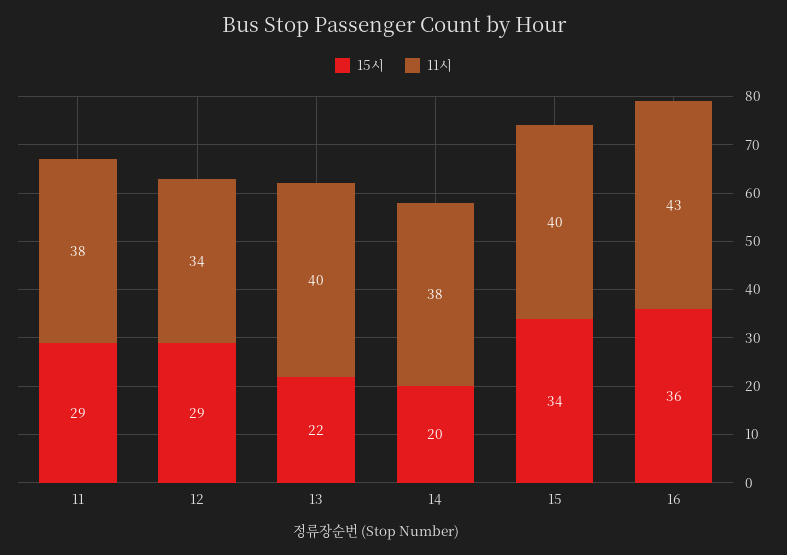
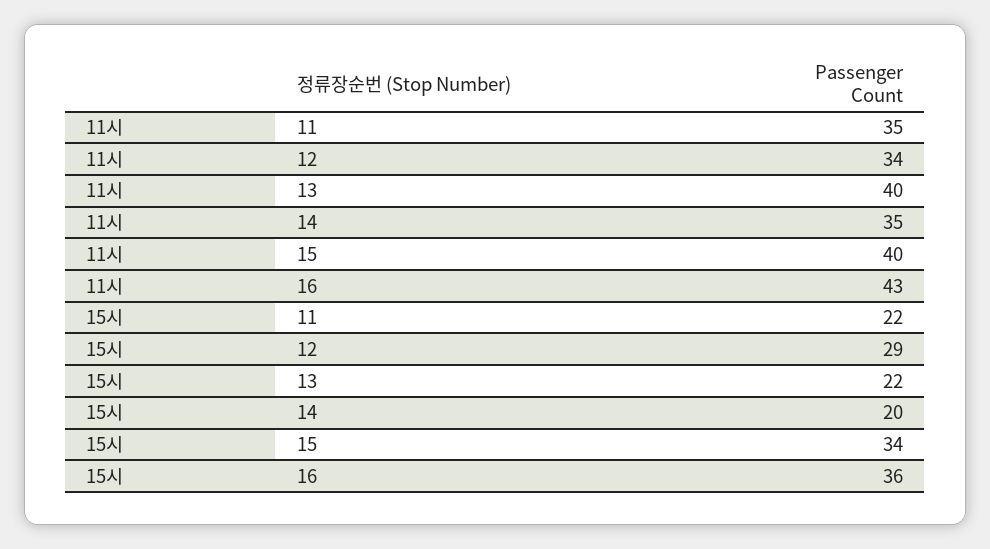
15시, 11: 29 -> 22
11시, 11: 38 -> 35
11시, 14: 38 -> 35

